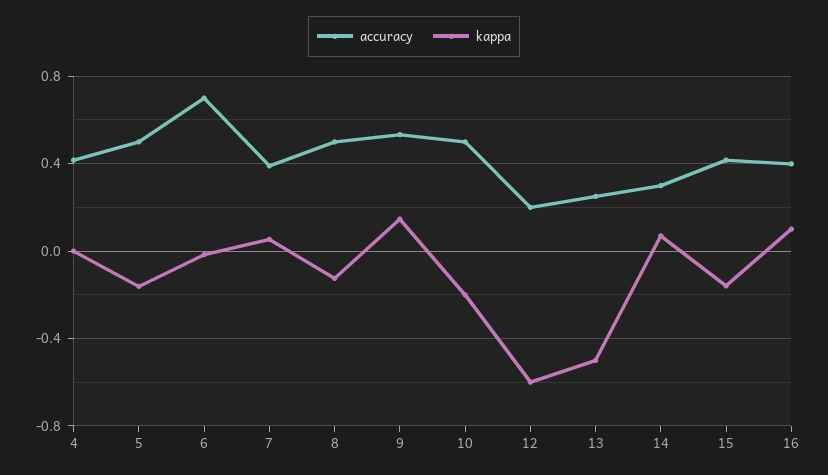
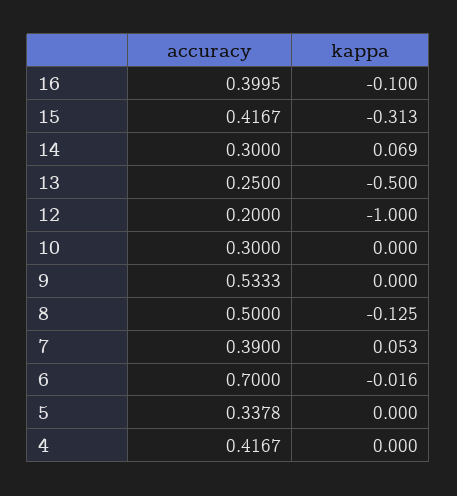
accuracy, 5: 0.5 -> 0.3378
kappa, 5: -0.15 -> 0
kappa, 9: 0.15 -> 0
accuracy, 10: 0.5 -> 0.3
kappa, 10: -0.2 -> 0
kappa, 12: -0.6 -> -1
kappa, 15: -0.15 -> -0.313
kappa, 16: 0.1 -> -0.1

